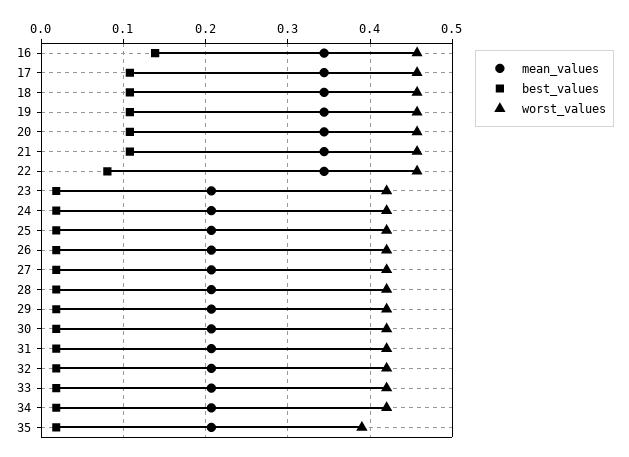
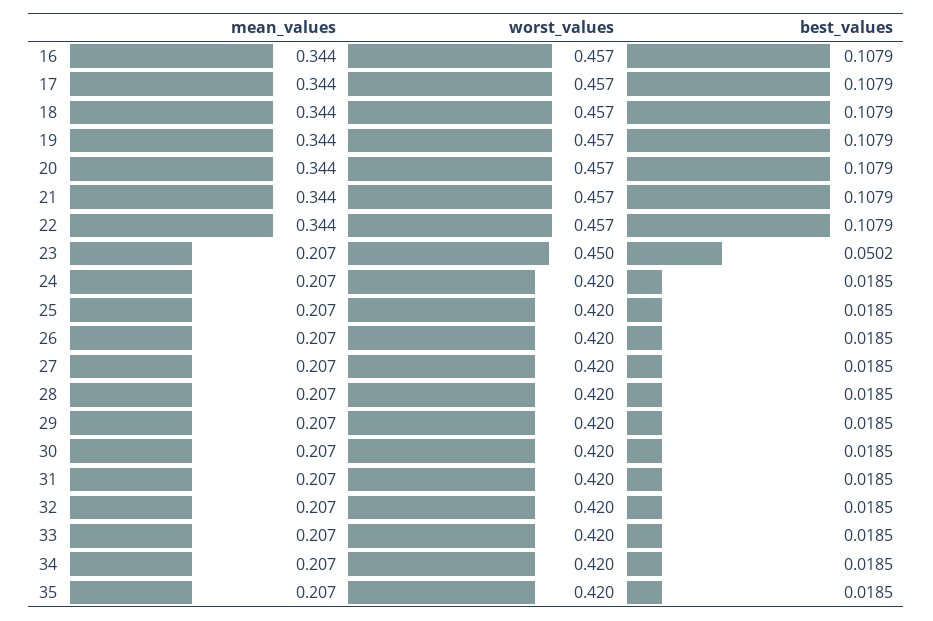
best_values, 16: 0.14 -> 0.1079
best_values, 22: 0.08 -> 0.1079
best_values, 23: 0.02 -> 0.0502
worst_values, 23: 0.42 -> 0.45
worst_values, 35: 0.39 -> 0.42

